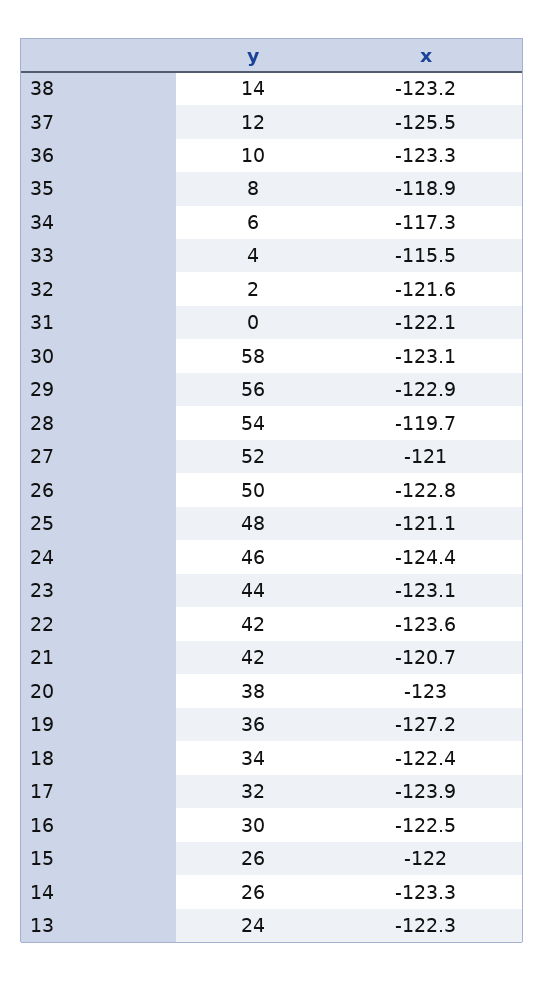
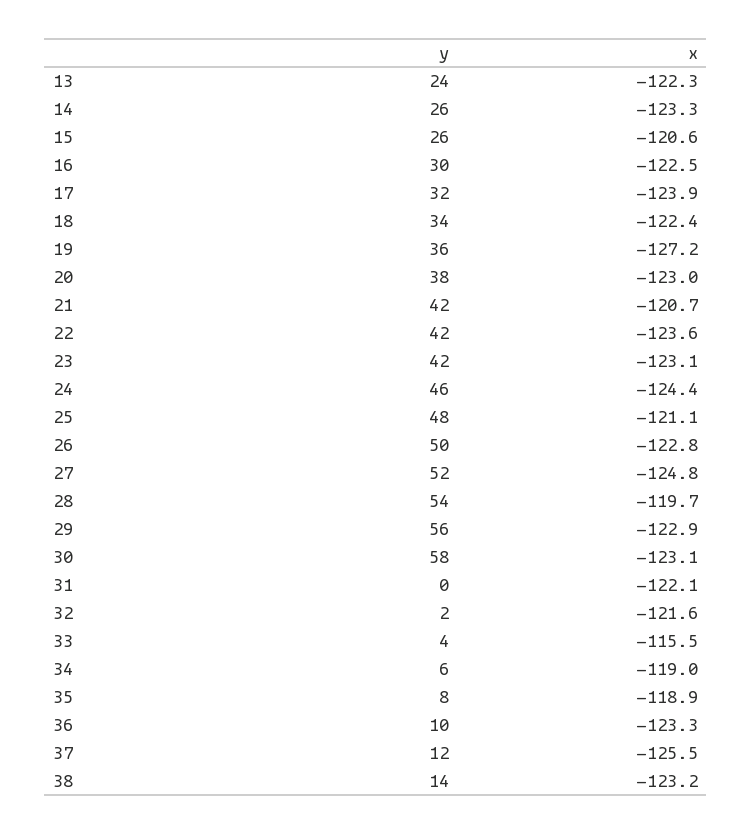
x, 34: -117.3 -> -119
x, 27: -121 -> -124.8
y, 23: 44 -> 42
x, 15: -122 -> -120.6

